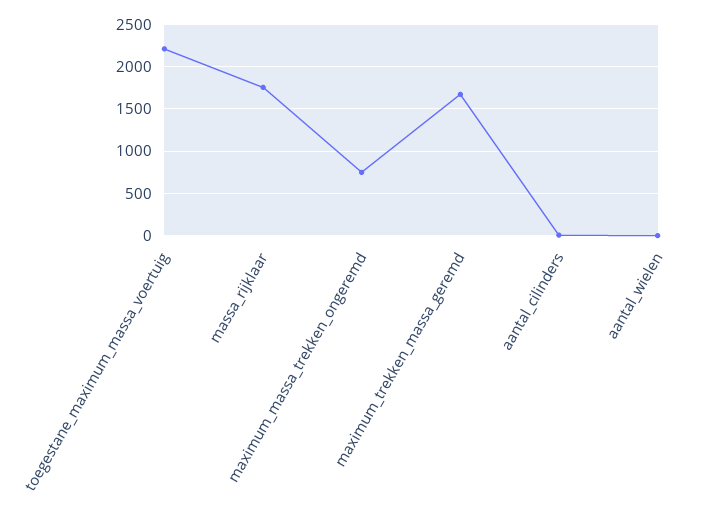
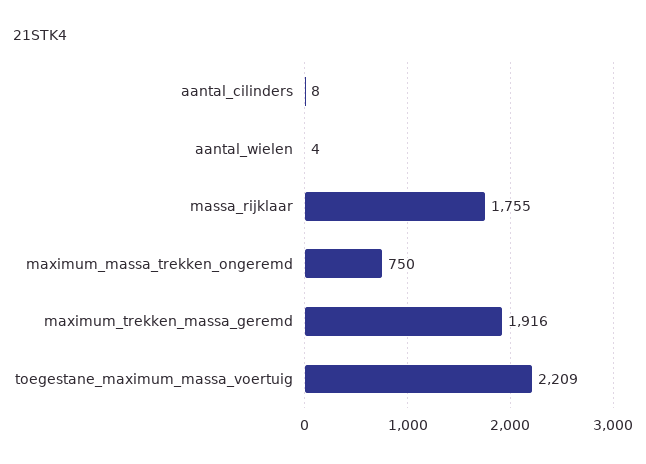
maximum_trekken_massa_geremd: 1700 -> 1916

